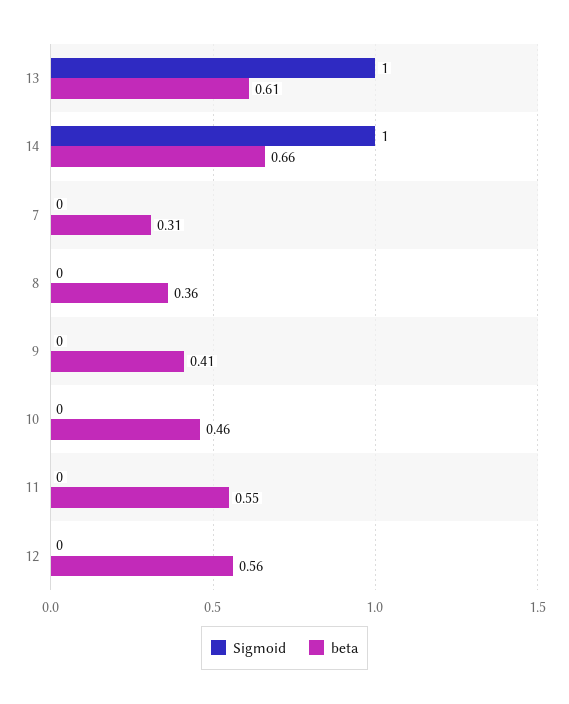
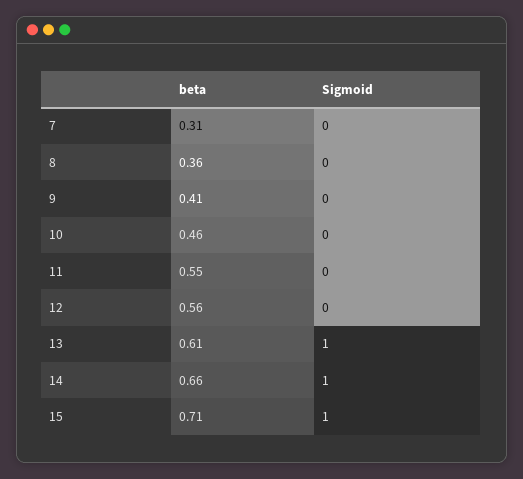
beta, 15: none -> 0.71
Sigmoid, 15: none -> 1

